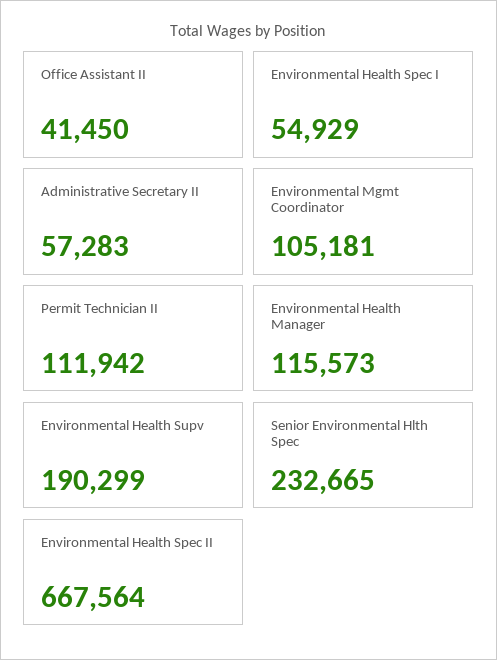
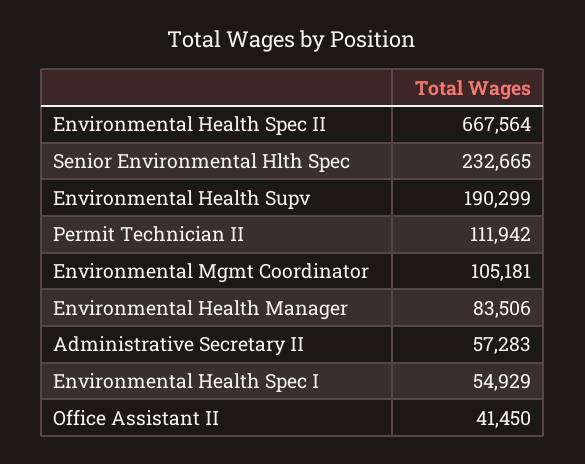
Environmental Health Manager: 115573 -> 83506

